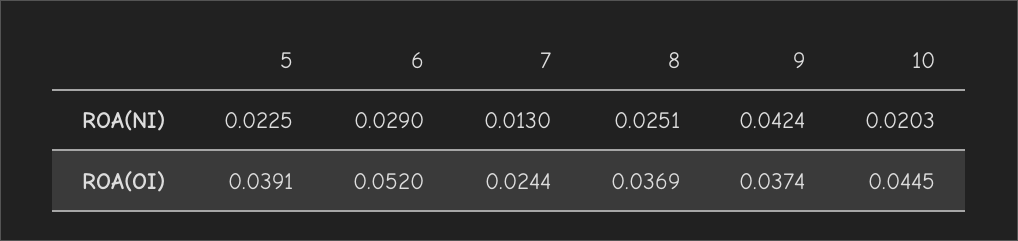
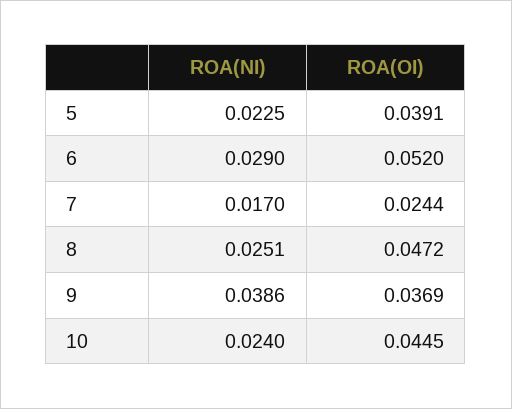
7, ROA(NI): 0.013 -> 0.017
9, ROA(NI): 0.0424 -> 0.0386
10, ROA(NI): 0.0203 -> 0.024
8, ROA(OI): 0.0369 -> 0.0472
9, ROA(OI): 0.0374 -> 0.0369

